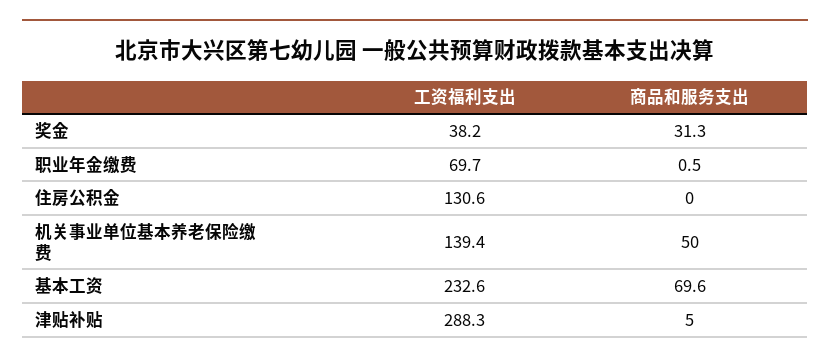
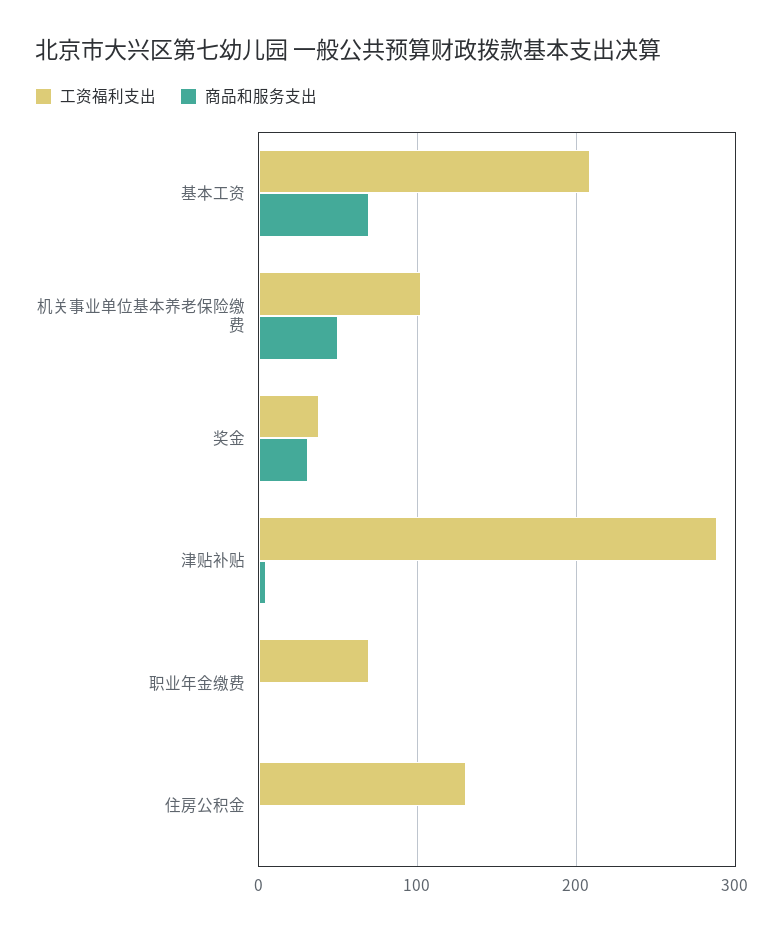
工资福利支出, 机关事业单位基本养老保险缴费: 139.4 -> 100
工资福利支出, 基本工资: 232.6 -> 210

